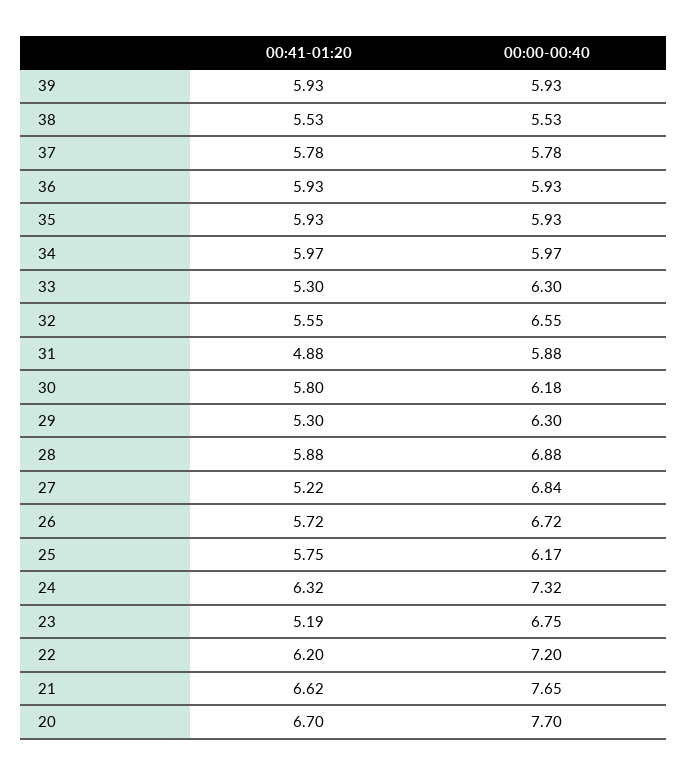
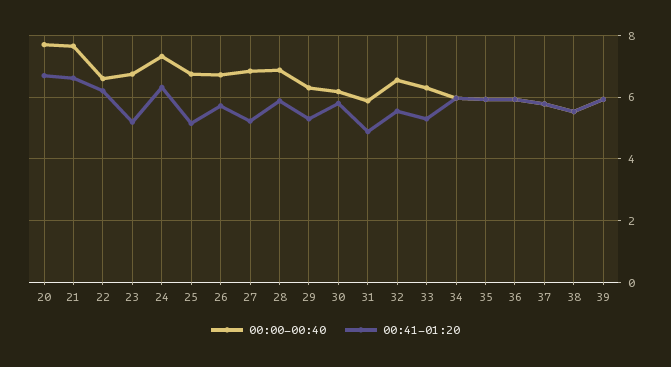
00:41-01:20, 25: 5.75 -> 5.2
00:00-00:40, 25: 6.17 -> 6.8
00:00-00:40, 22: 7.2 -> 6.6

